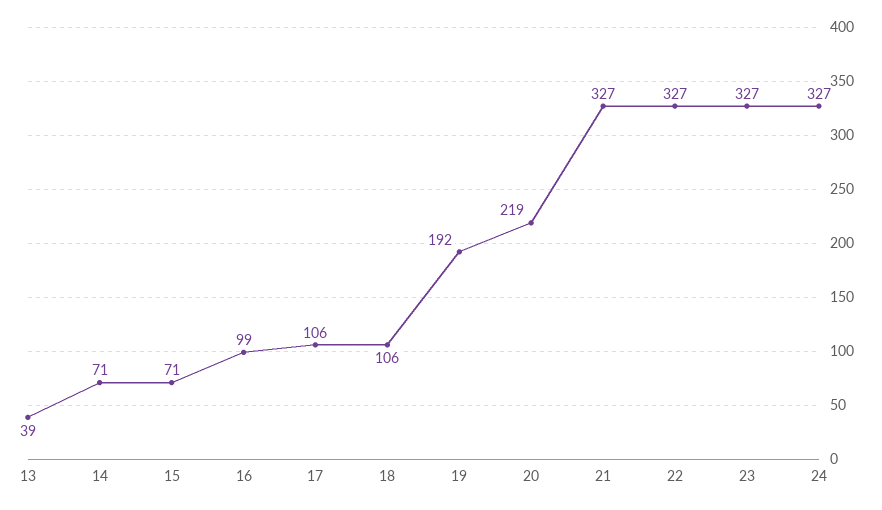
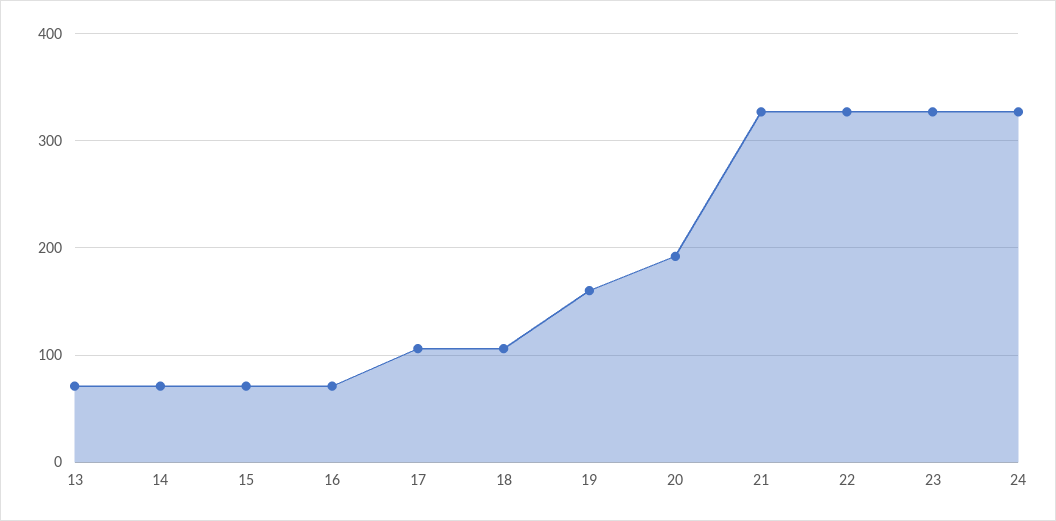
13: 39 -> 70
16: 99 -> 70
19: 192 -> 160
20: 219 -> 190

